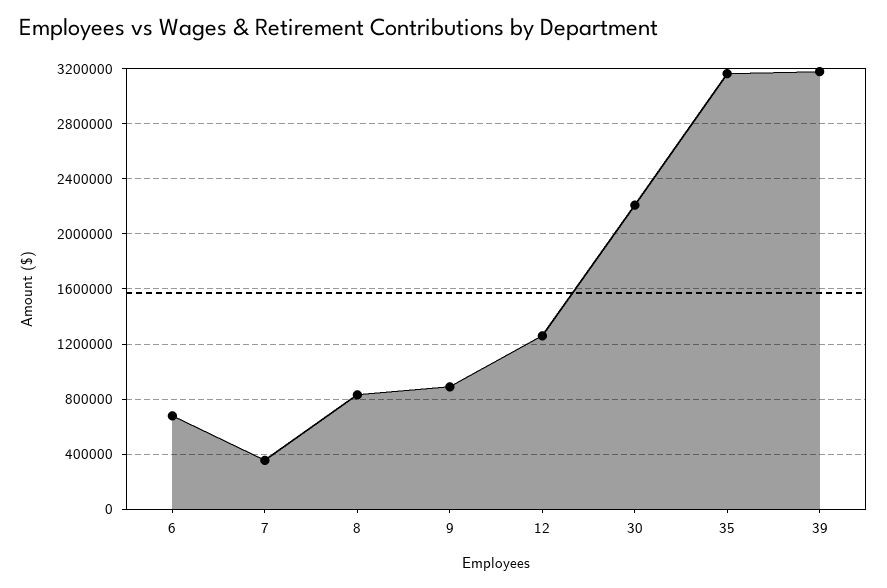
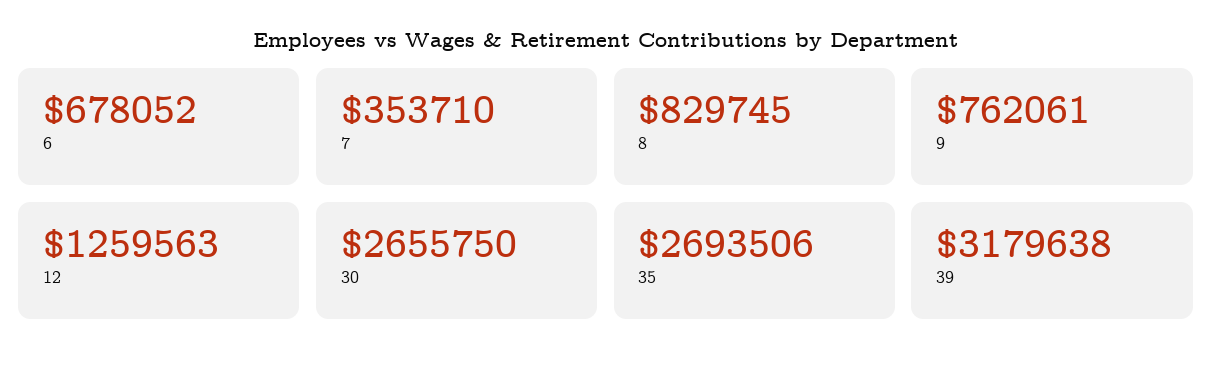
9: 900000 -> 762061
30: 2200000 -> 2655750
35: 3150000 -> 2693506

